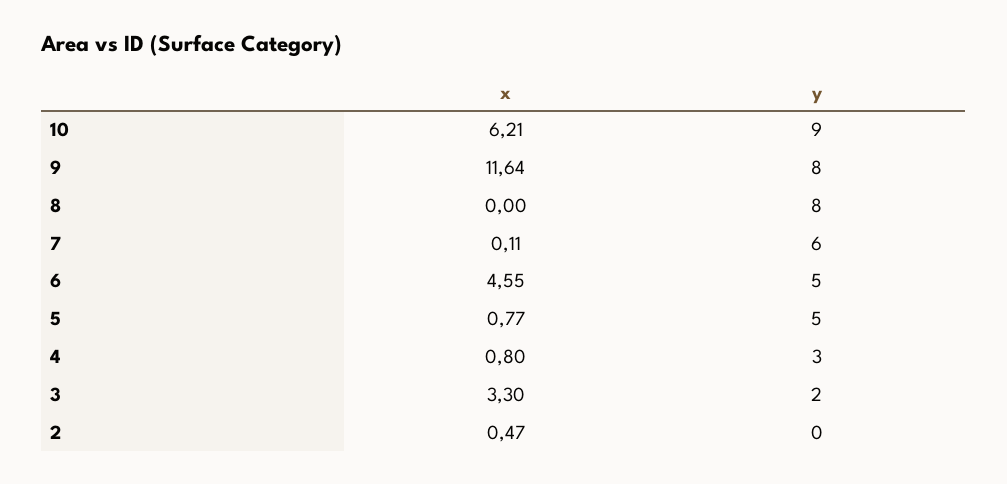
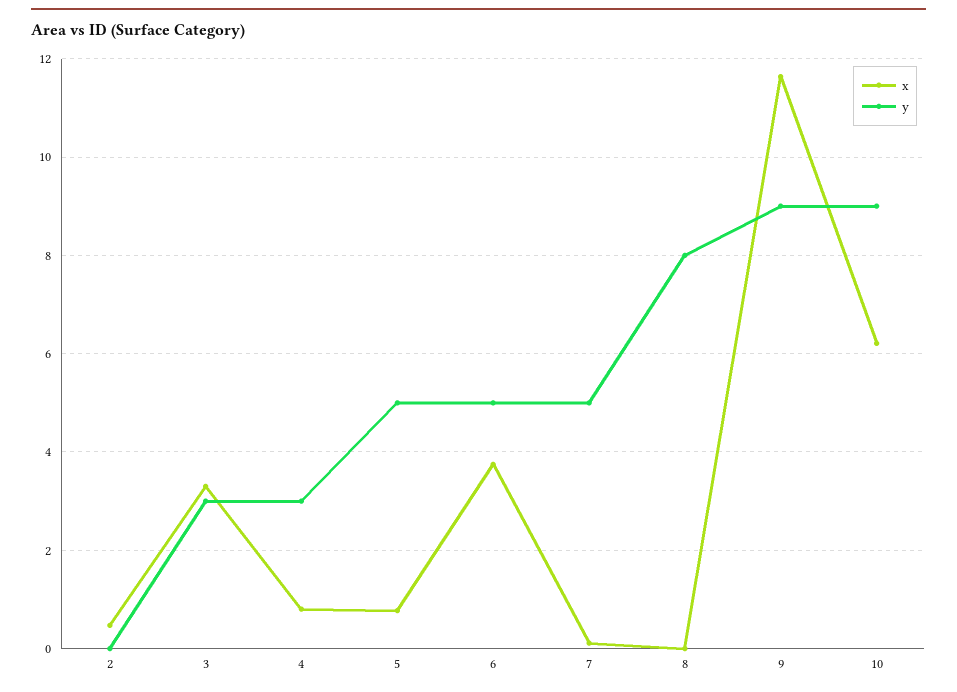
y, 9: 8 -> 9
y, 7: 6 -> 5
x, 6: 4.55 -> 3.8
y, 3: 2 -> 3

